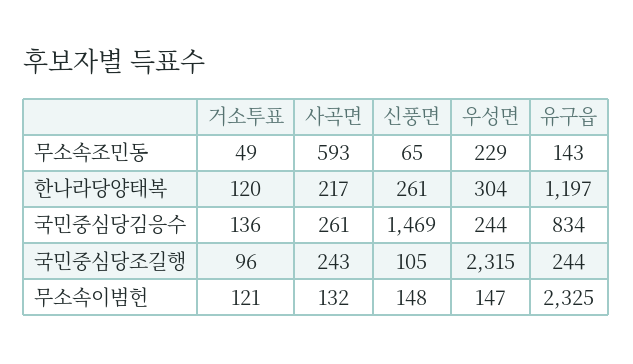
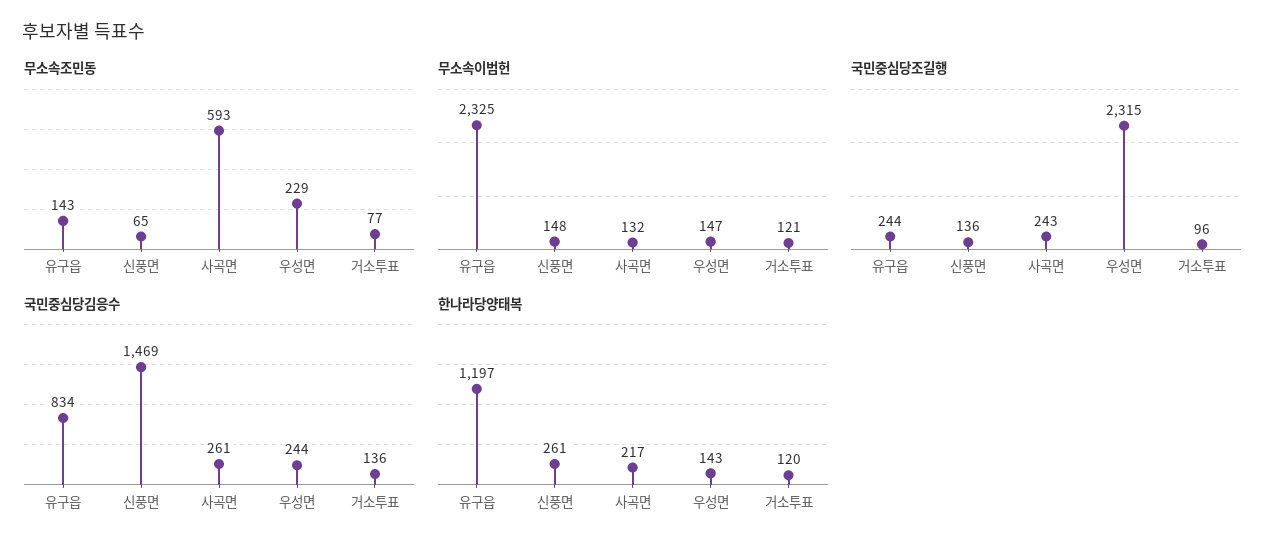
무소속조민동, 거소투표: 49 -> 77
한나라당양태복, 우성면: 304 -> 143
국민중심당조길행, 신풍면: 105 -> 136

